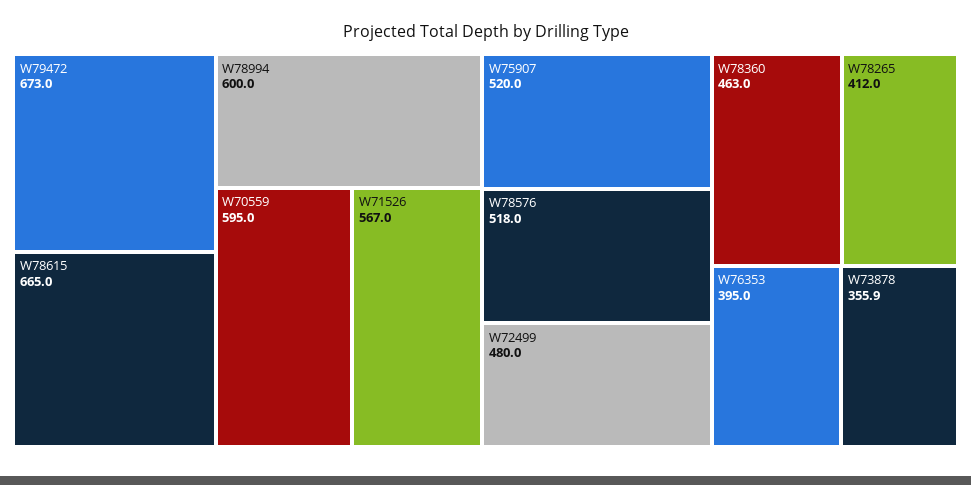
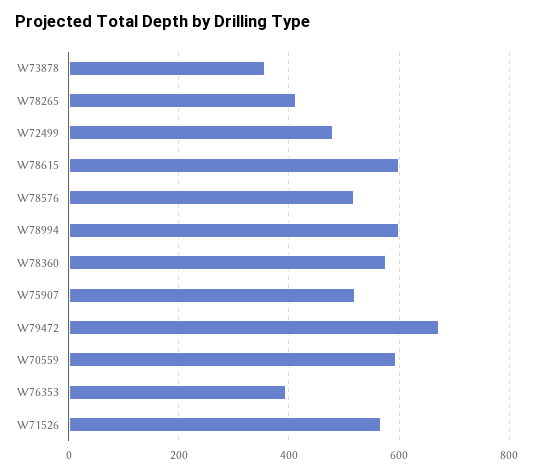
W78615: 665 -> 600
W78360: 463 -> 580

